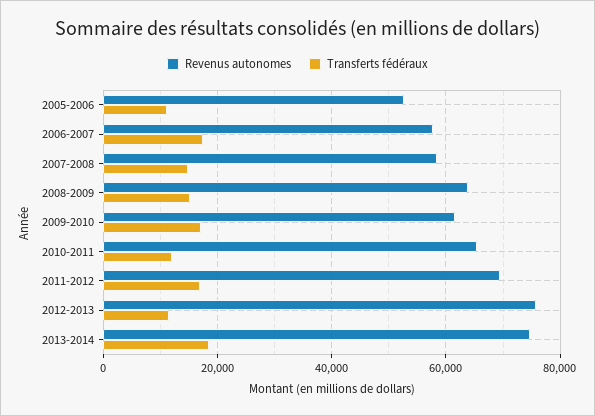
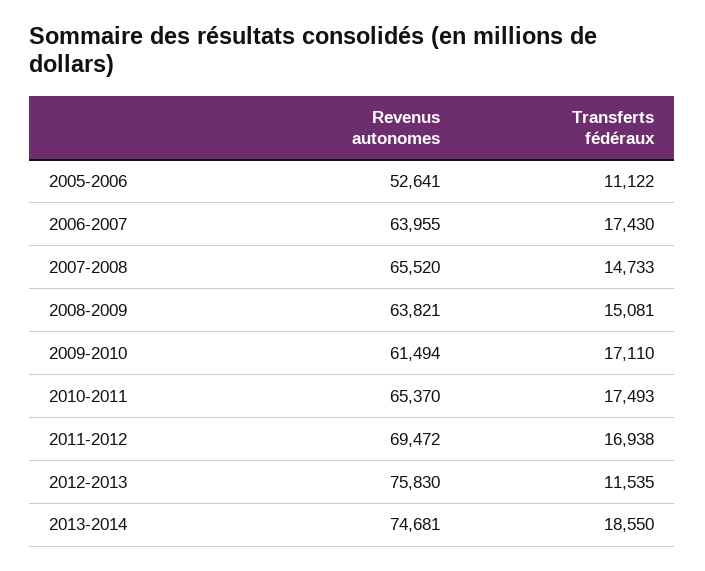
Revenus autonomes, 2006-2007: 58000 -> 63955
Revenus autonomes, 2007-2008: 58000 -> 65520
Transferts fédéraux, 2010-2011: 12000 -> 17493

